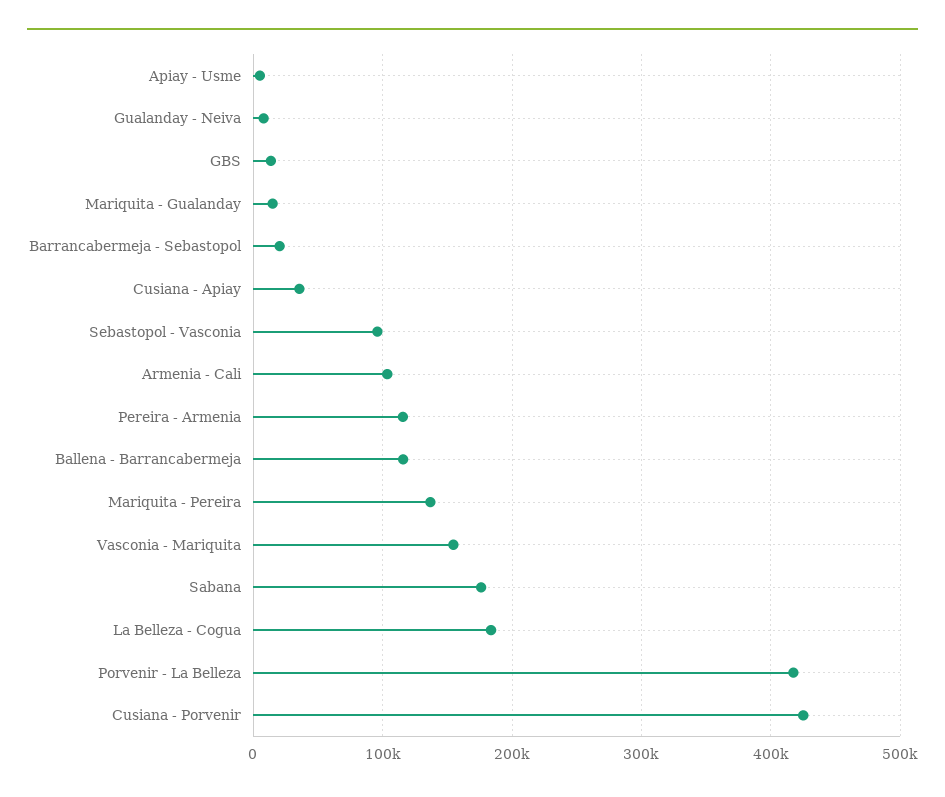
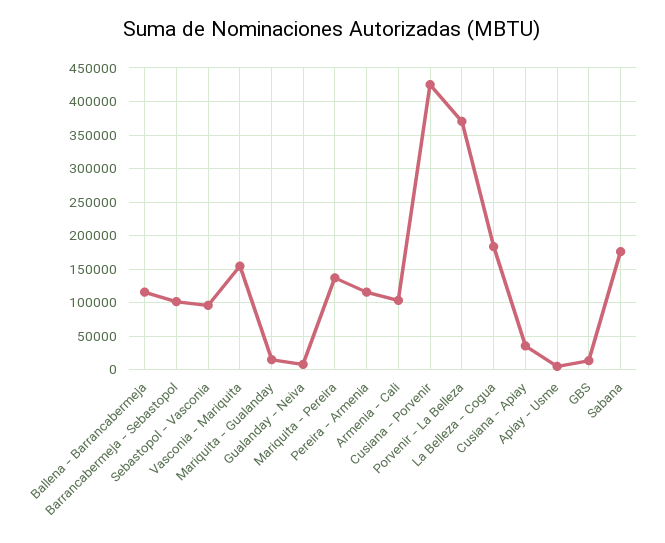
Barrancabermeja - Sebastopol: 20000 -> 100000
Porvenir - La Belleza: 420000 -> 370000

